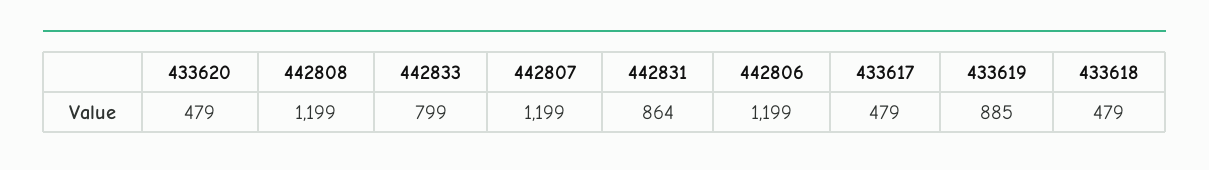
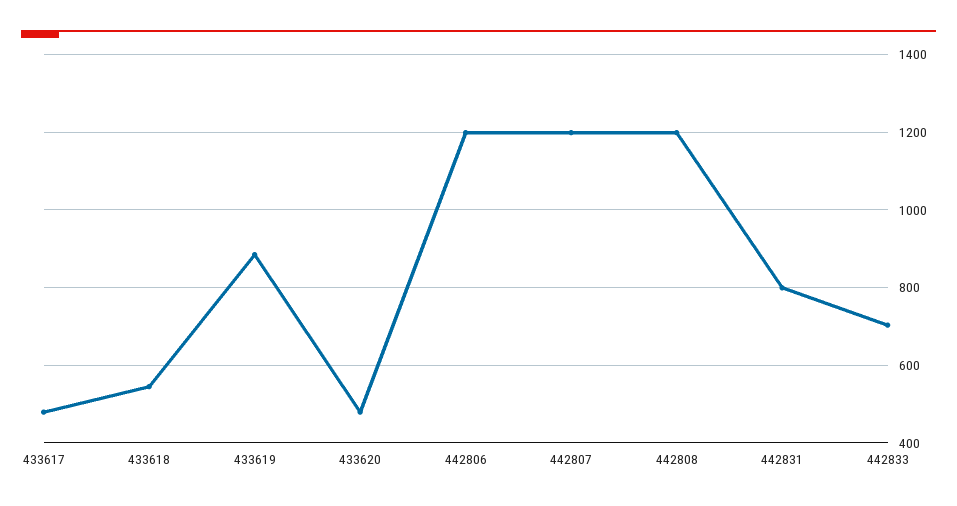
442833: 799 -> 700
442831: 864 -> 800
433618: 479 -> 540

